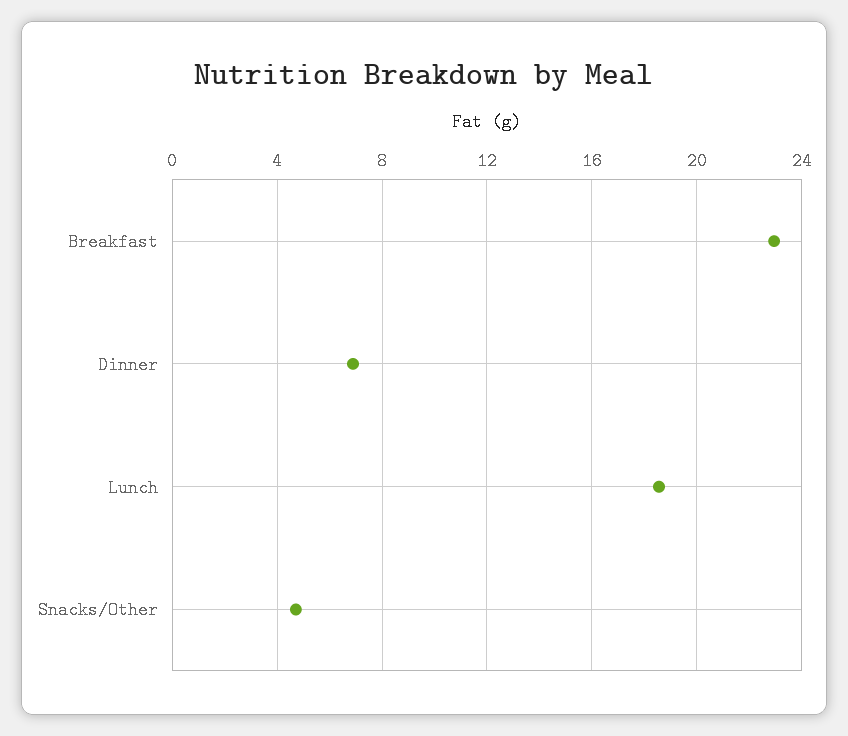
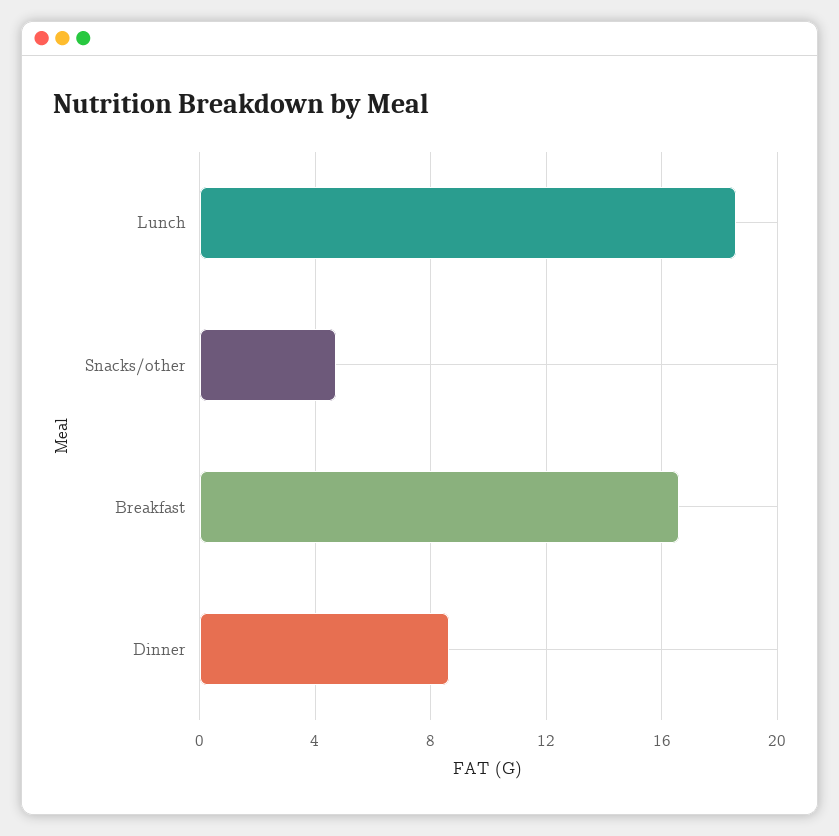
Breakfast: 23 -> 16.5
Dinner: 7 -> 8.5

